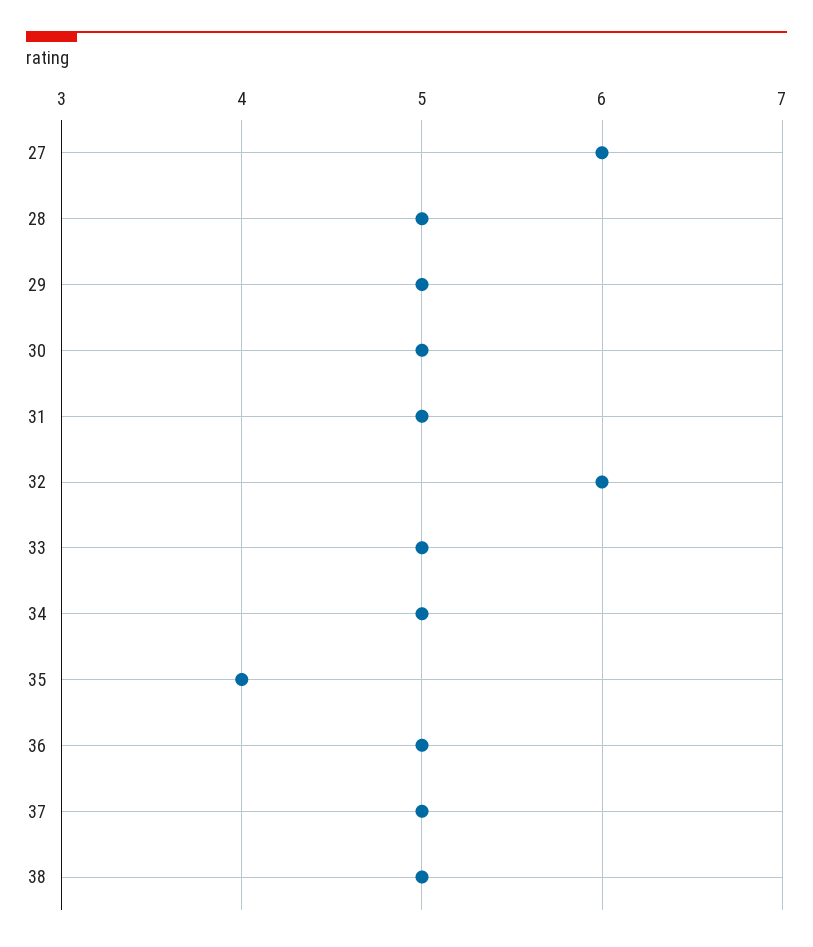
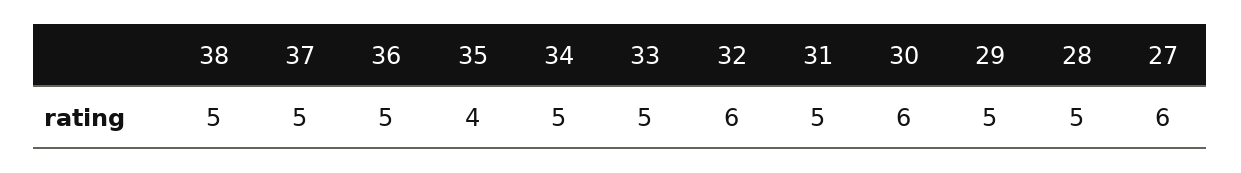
30: 5 -> 6

